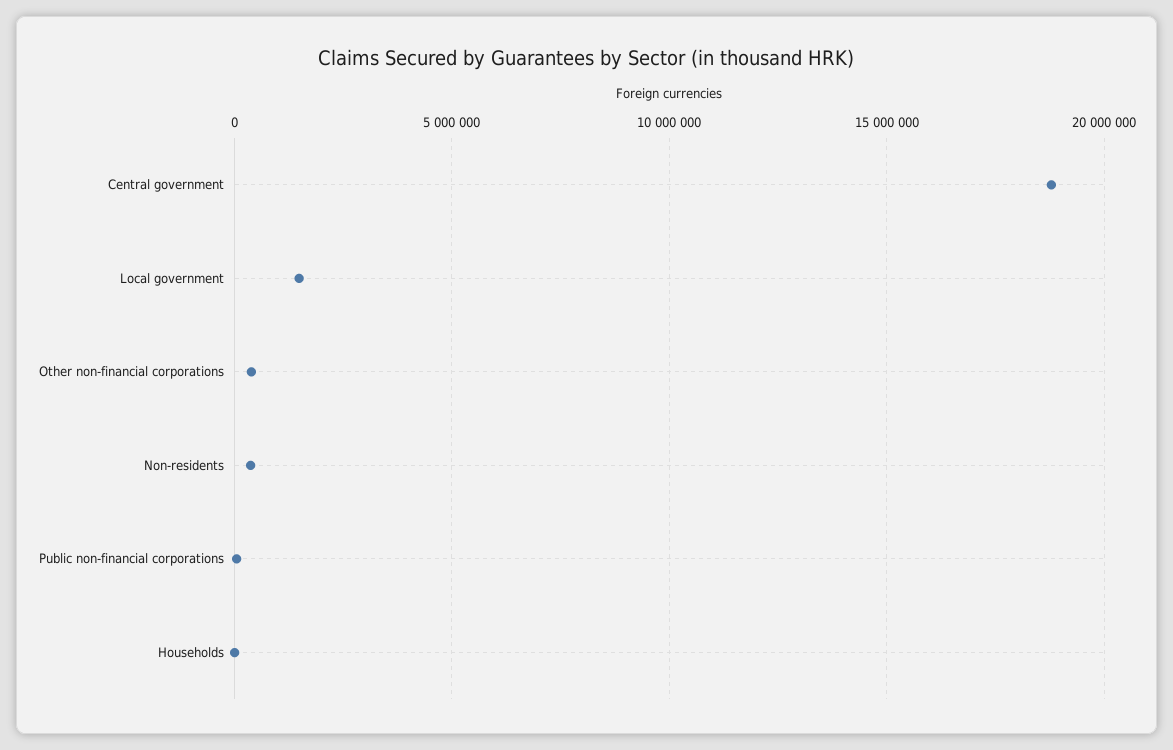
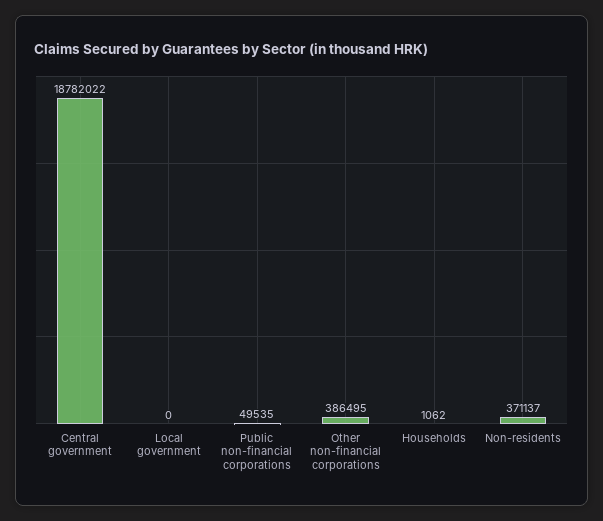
Local government: 1500000 -> 0

